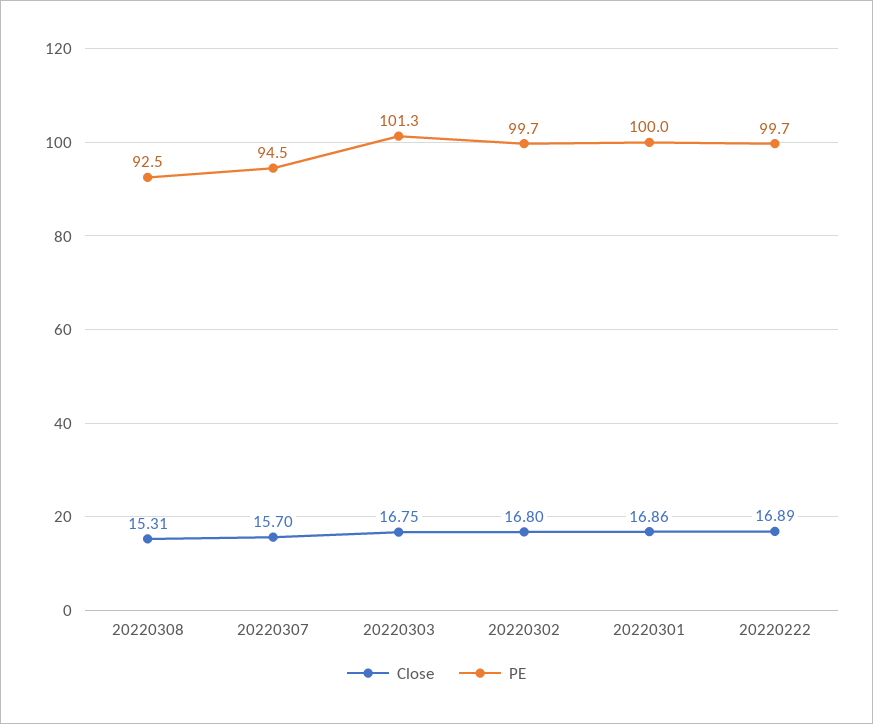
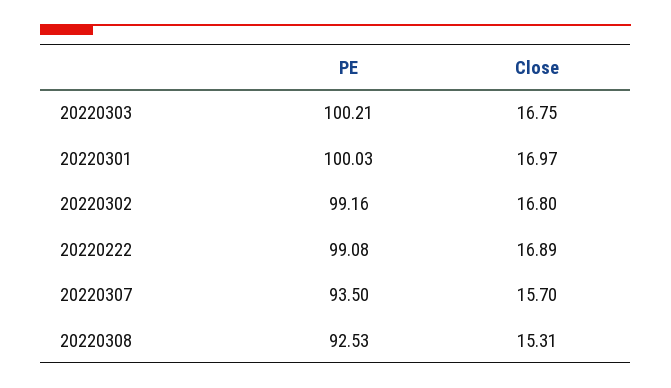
PE, 20220307: 94.5 -> 93.5
PE, 20220303: 101.3 -> 100.21
PE, 20220302: 99.7 -> 99.16
Close, 20220301: 16.86 -> 16.97
PE, 20220222: 99.7 -> 99.08

